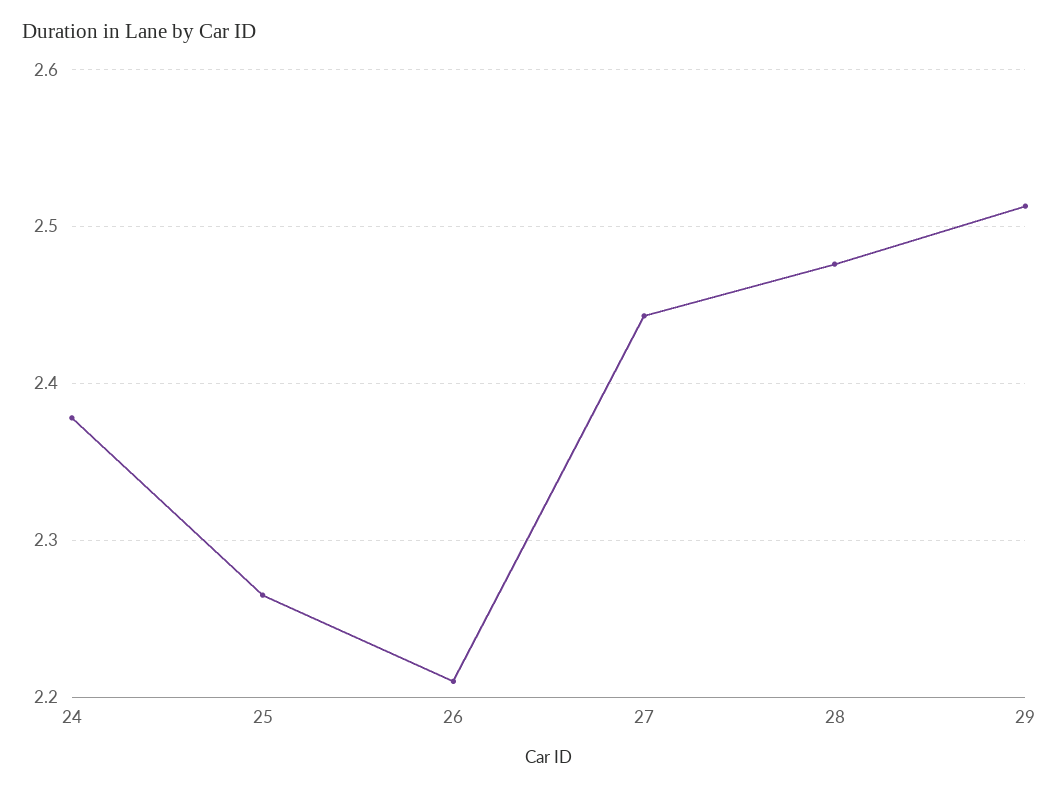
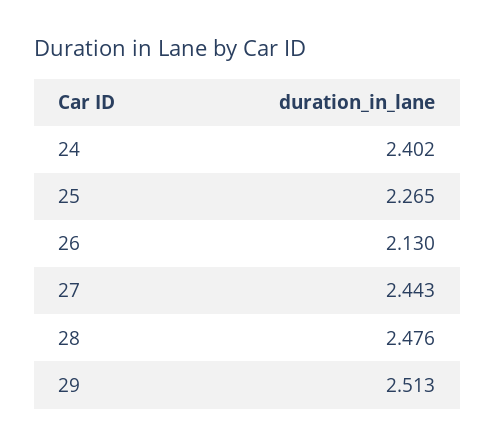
24: 2.38 -> 2.402
26: 2.21 -> 2.13

